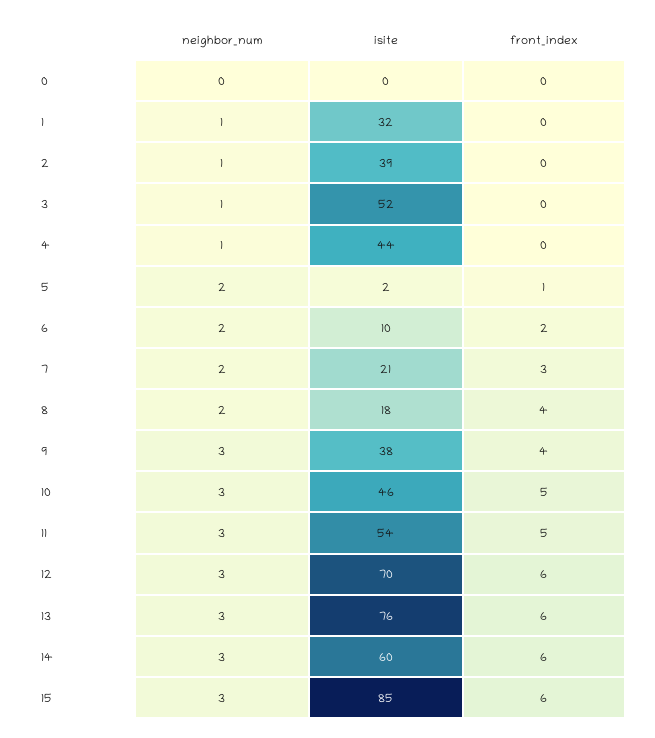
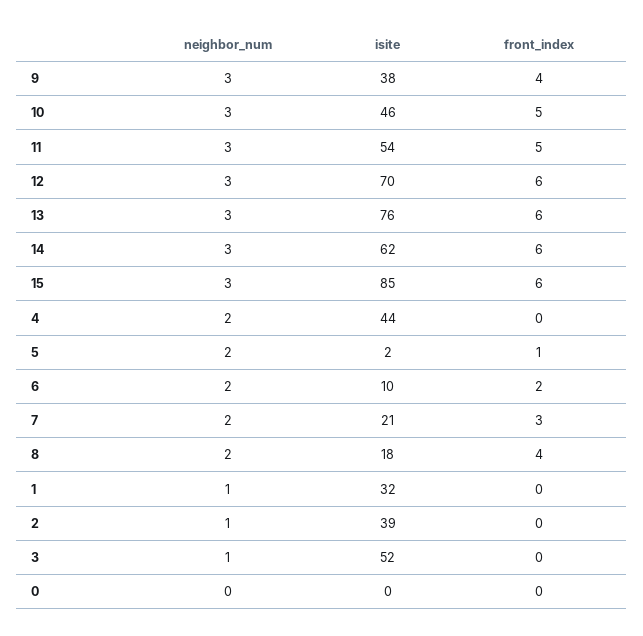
neighbor_num, 4: 1 -> 2
isite, 14: 60 -> 62

